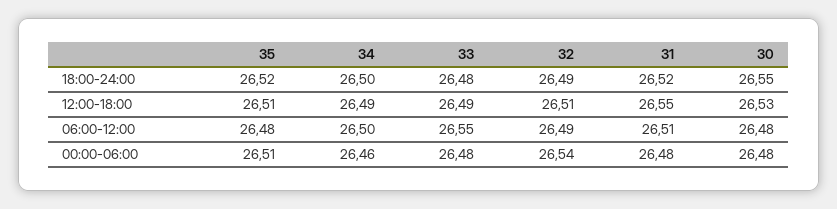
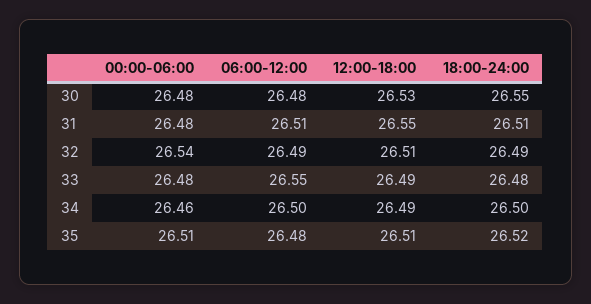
31, 18:00-24:00: 26.52 -> 26.51

